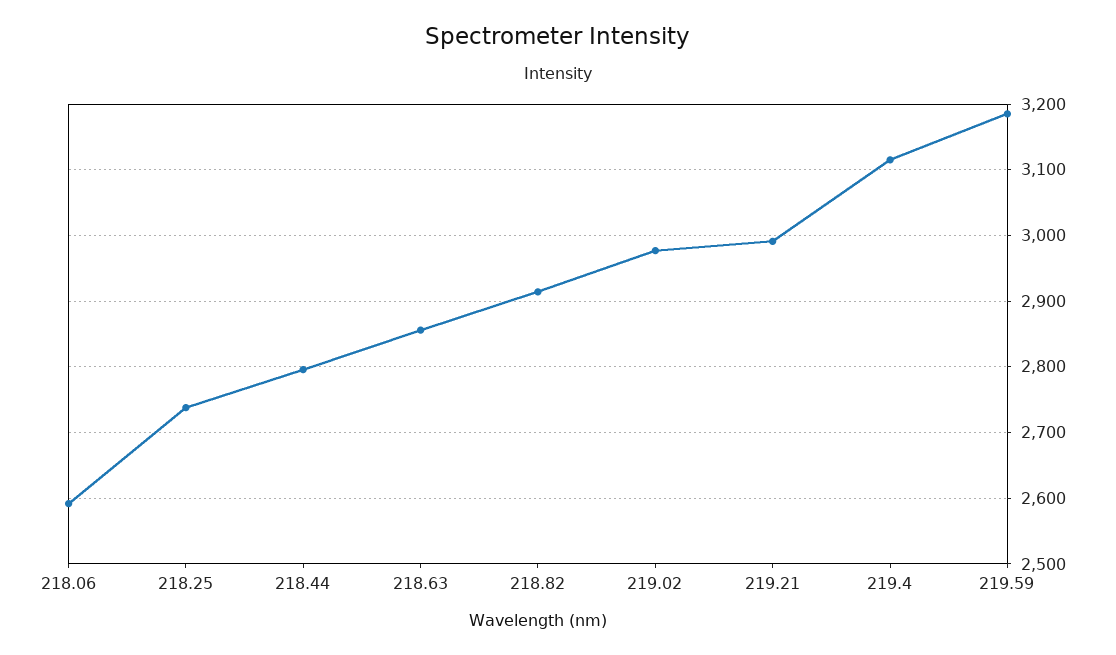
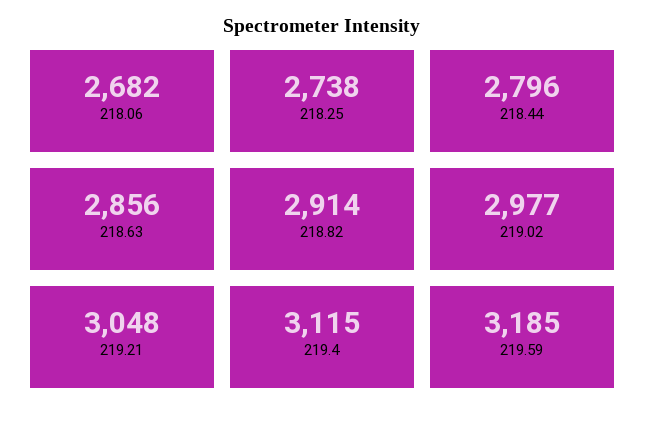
218.06: 2590 -> 2682
219.21: 2990 -> 3048

